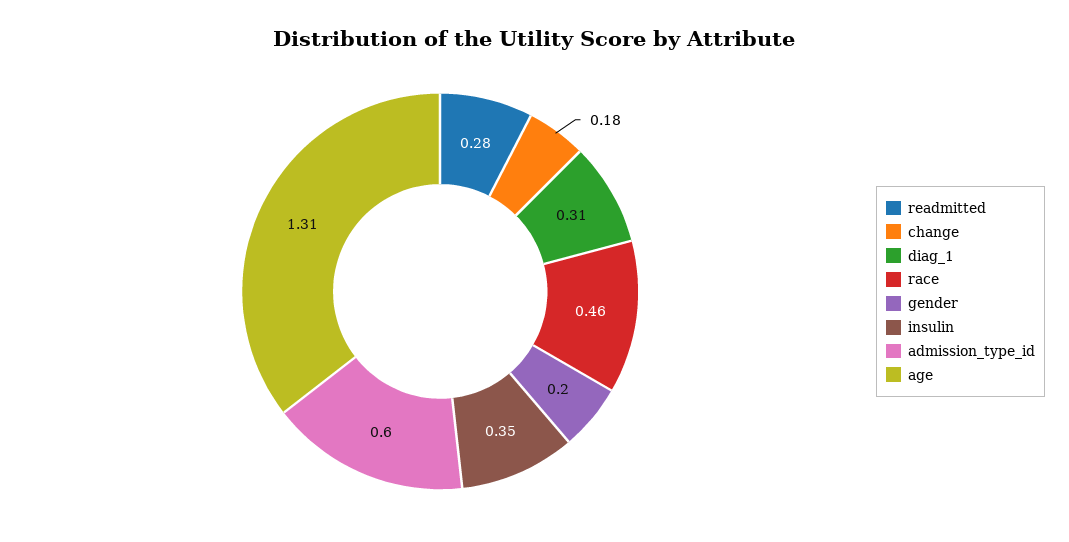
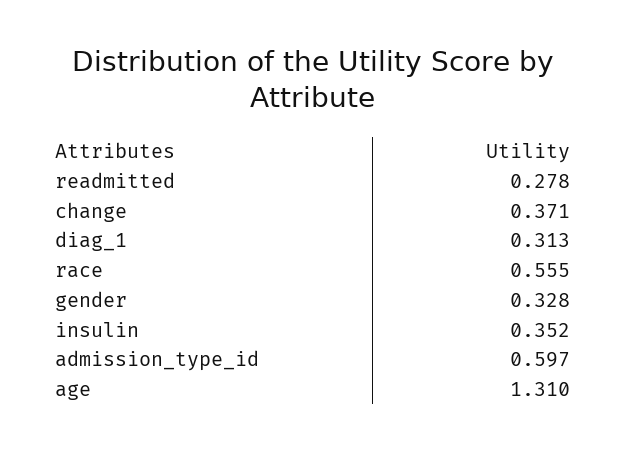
change: 0.18 -> 0.371
race: 0.46 -> 0.555
gender: 0.2 -> 0.328

